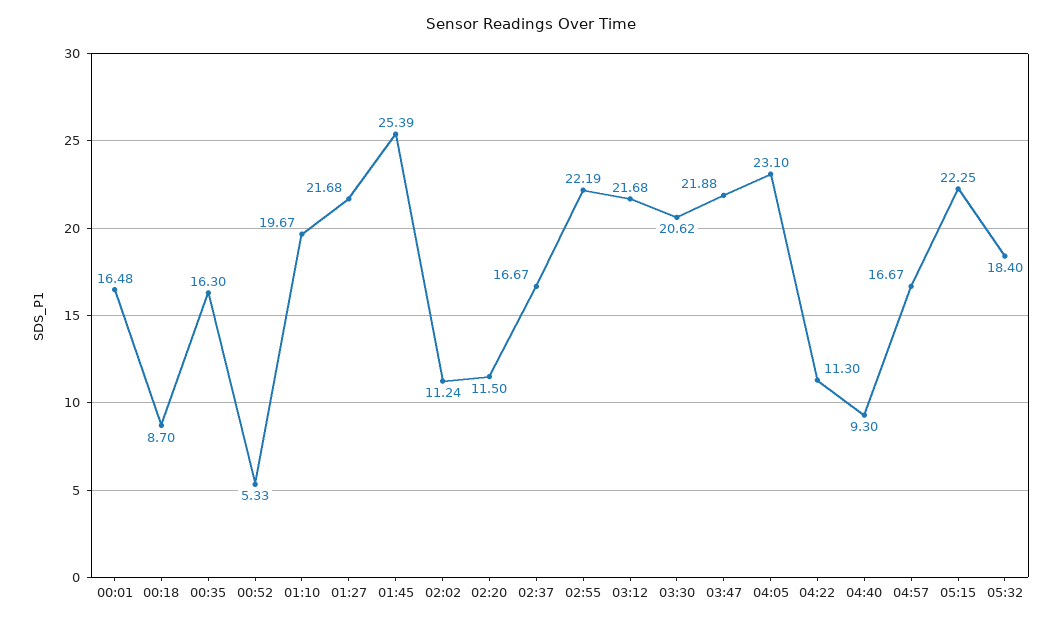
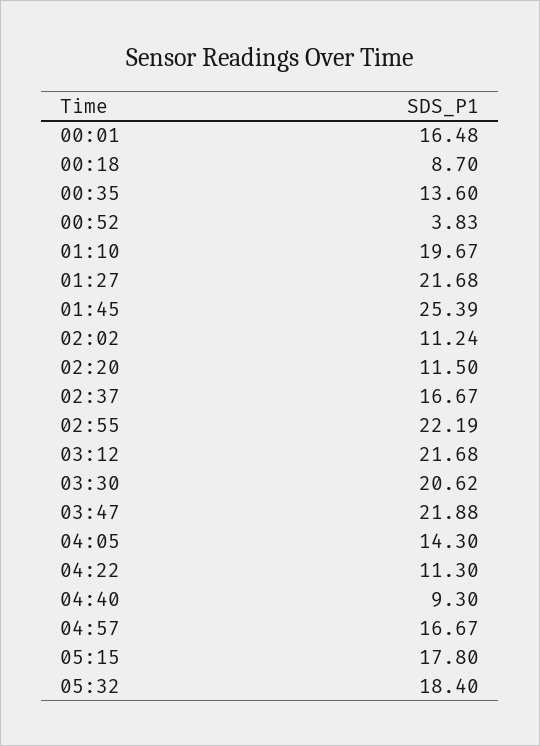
00:35: 16.3 -> 13.6
00:52: 5.33 -> 3.83
04:05: 23.1 -> 14.3
05:15: 22.25 -> 17.8

